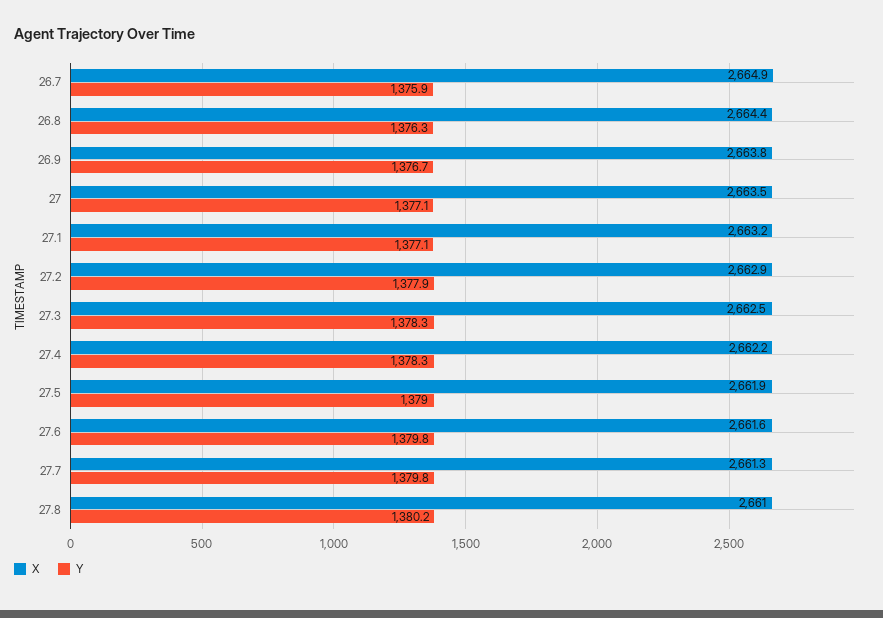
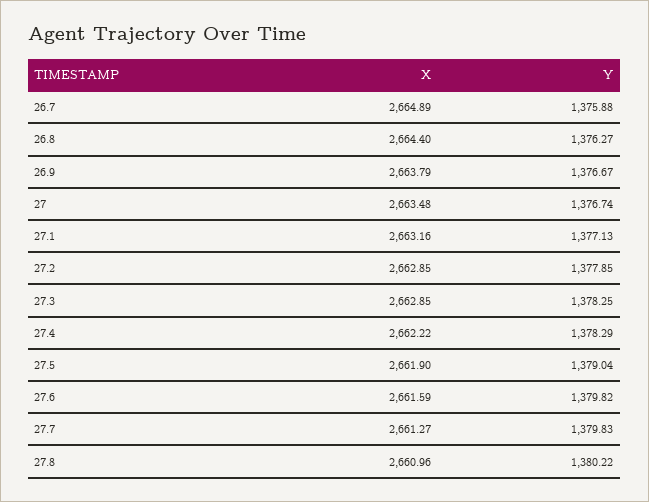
Y, 27: 1377.1 -> 1376.74
X, 27.3: 2662.5 -> 2662.85

